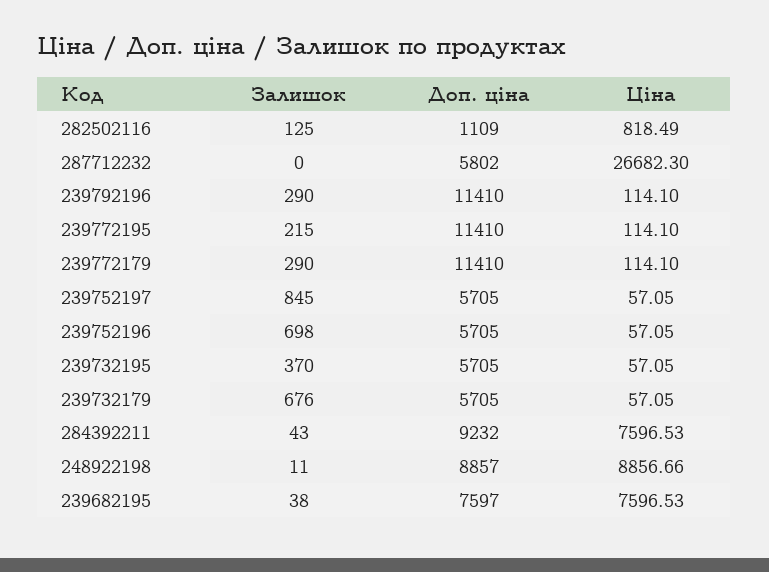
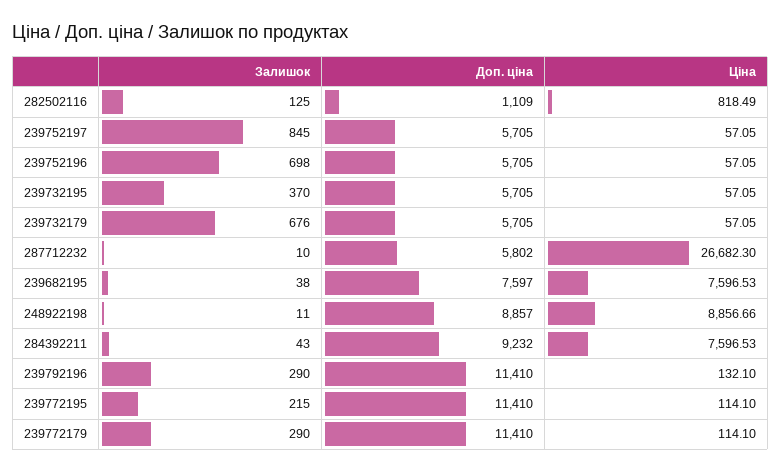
Залишок, 287712232: 0 -> 10
Ціна, 239792196: 114.1 -> 132.1

